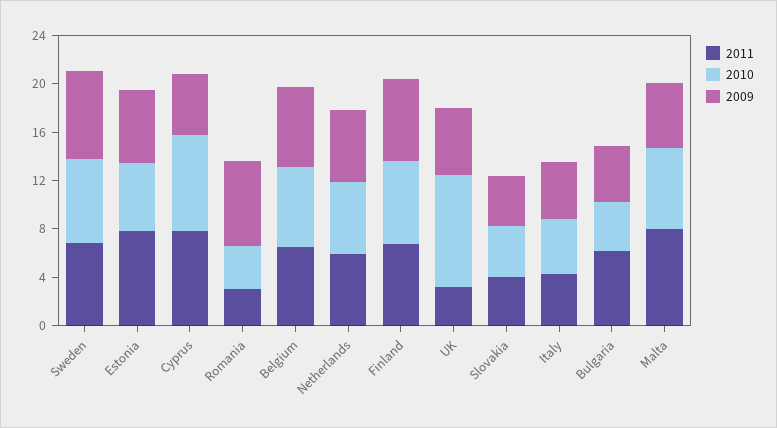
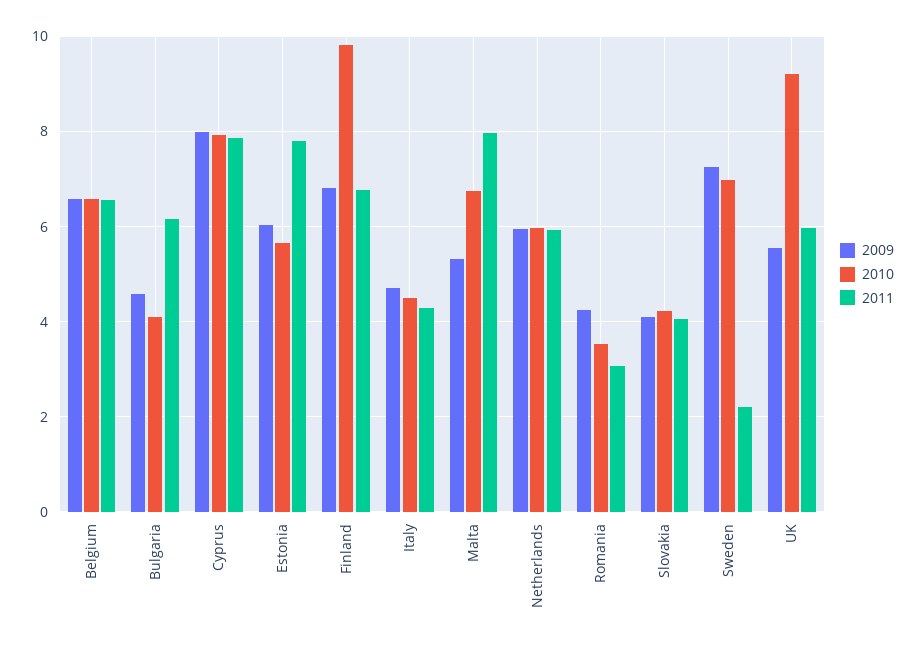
2011, Sweden: 7 -> 2.2
2009, Cyprus: 5 -> 8
2009, Romania: 7 -> 4.2
2010, Finland: 7 -> 9.8
2011, UK: 3 -> 6

